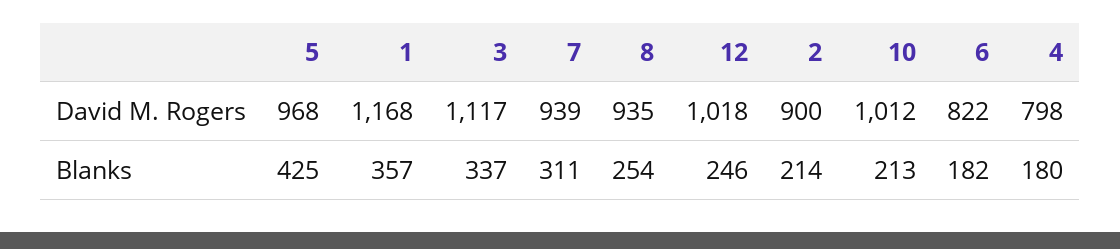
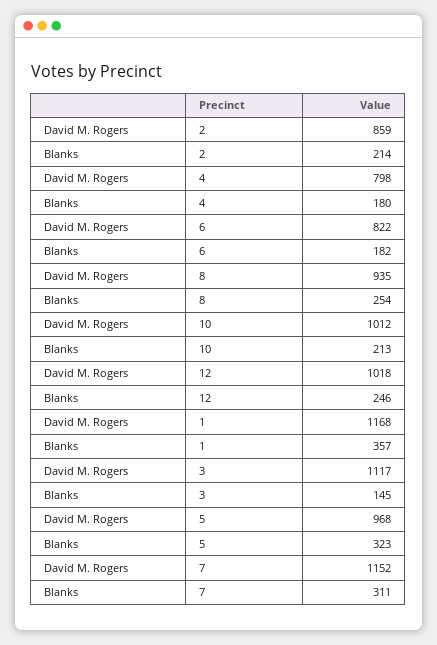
7, David M. Rogers: 939 -> 1152
2, David M. Rogers: 900 -> 859
5, Blanks: 425 -> 323
3, Blanks: 337 -> 145

